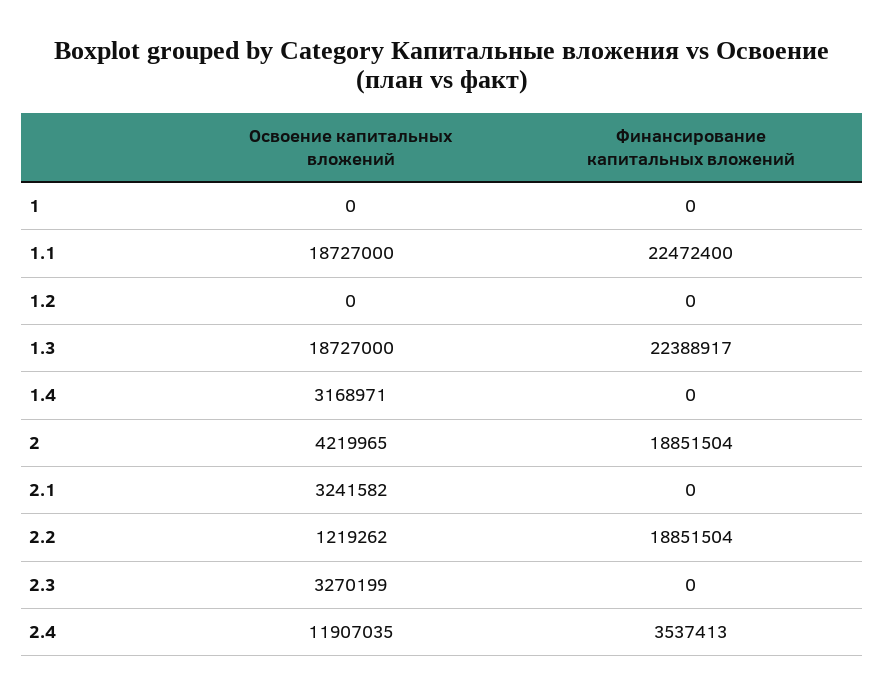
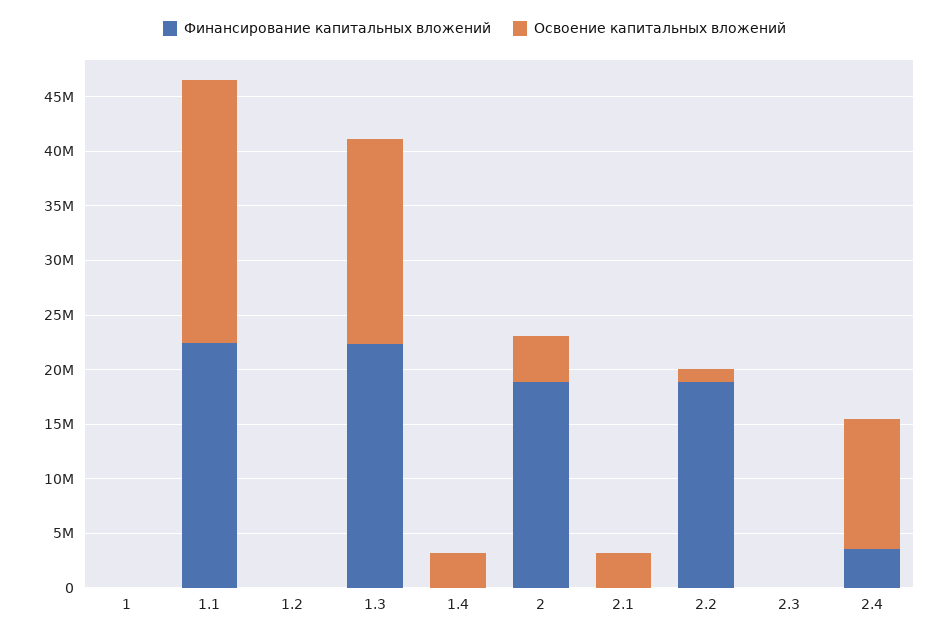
Освоение капитальных вложений, 1.1: 18727000 -> 24000000
Освоение капитальных вложений, 2.3: 3270199 -> 0

